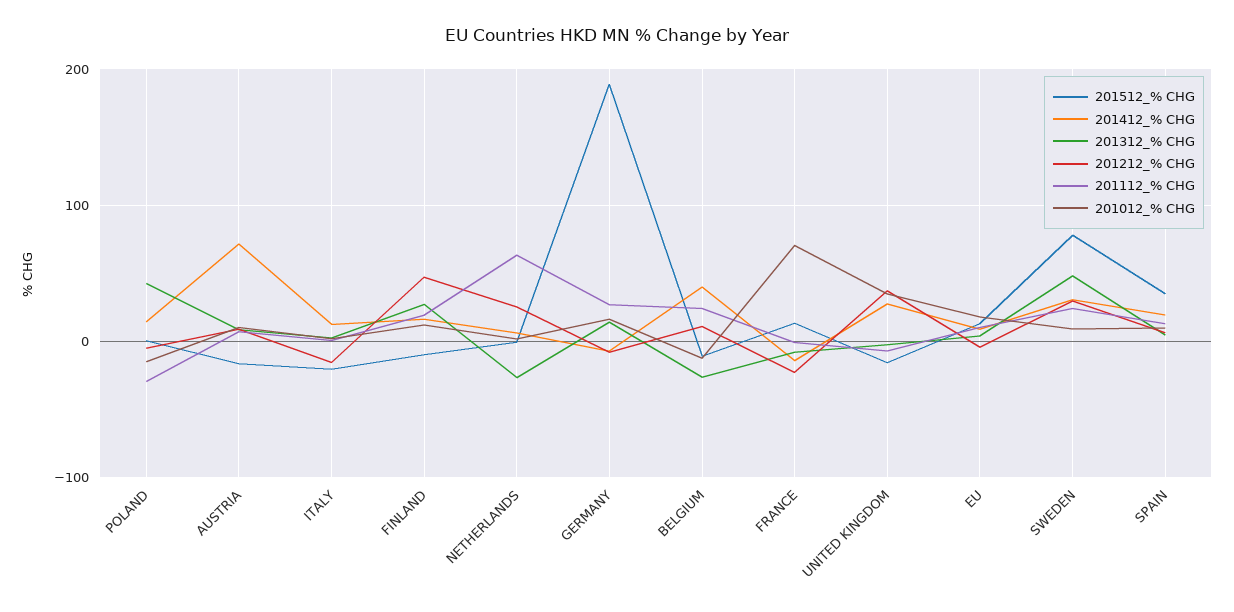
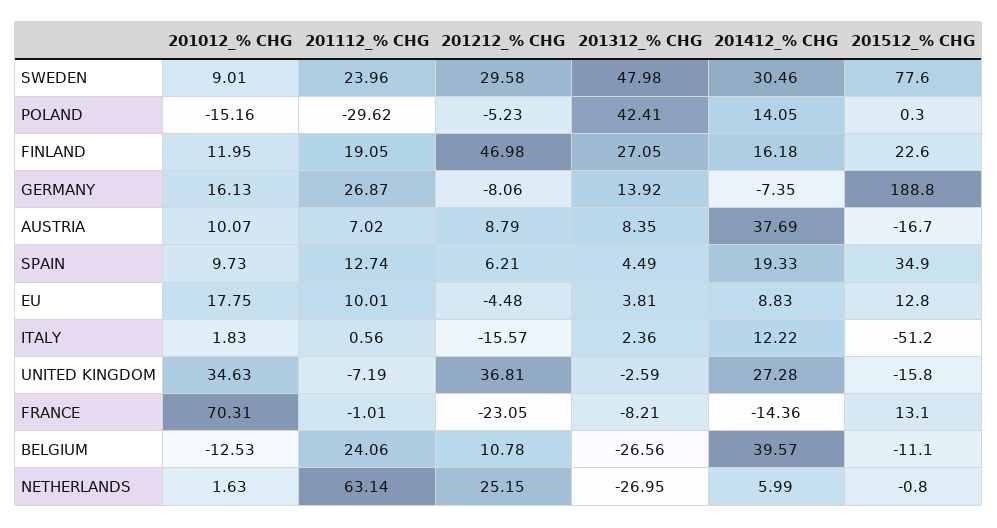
201412_% CHG, AUSTRIA: 70 -> 37.69
201512_% CHG, ITALY: -20 -> -51.2
201512_% CHG, FINLAND: -10 -> 22.6

